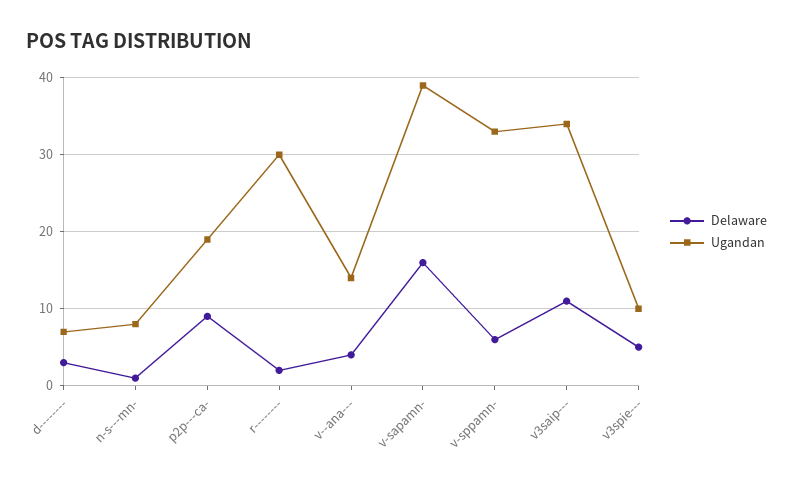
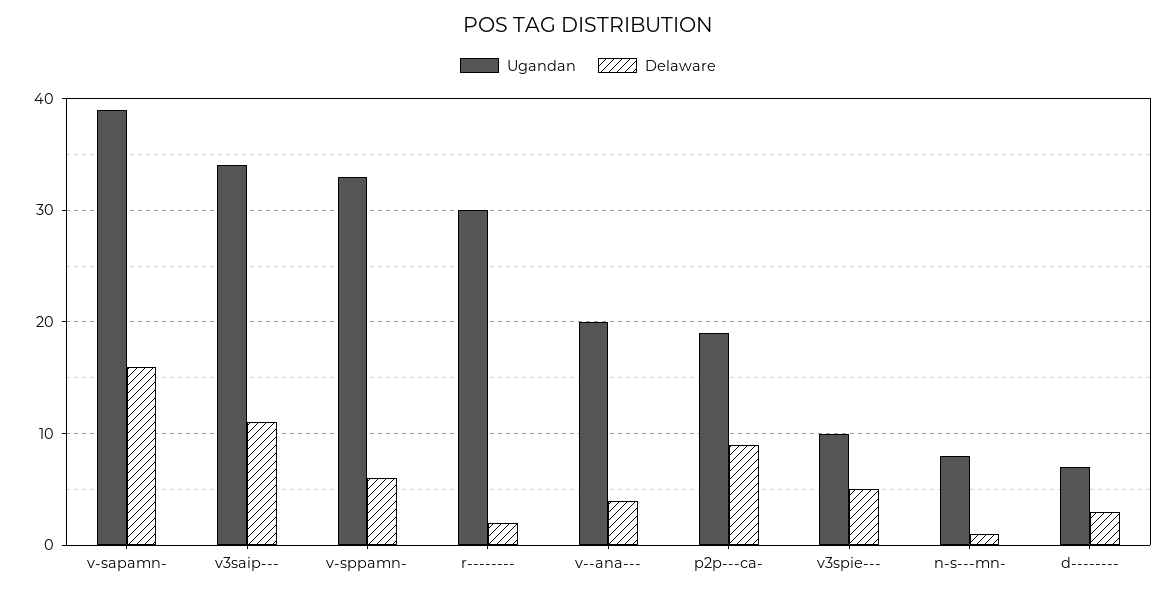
Ugandan, v--ana---: 14 -> 20

